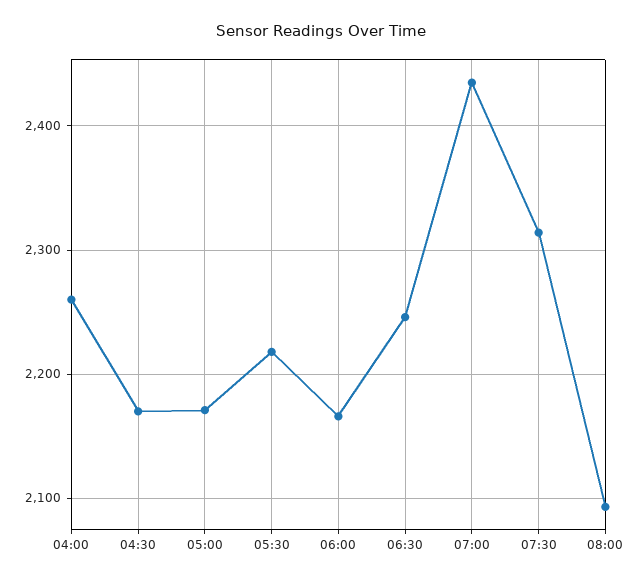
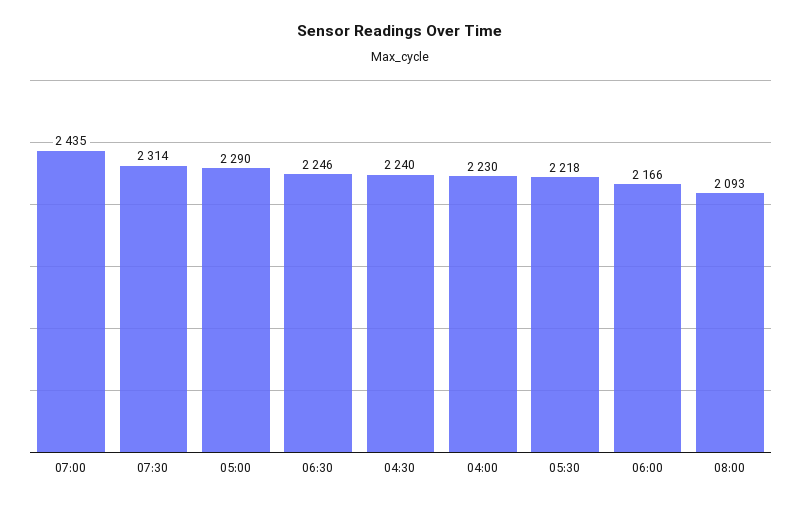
04:00: 2260 -> 2230
04:30: 2170 -> 2240
05:00: 2170 -> 2290

